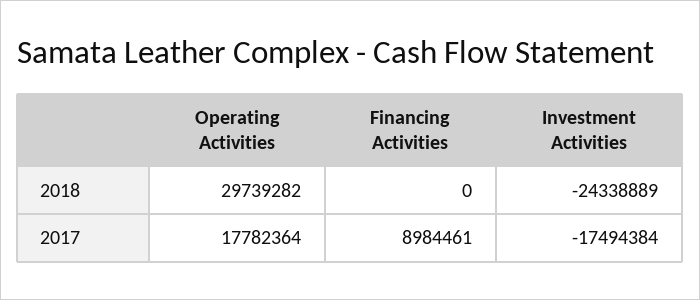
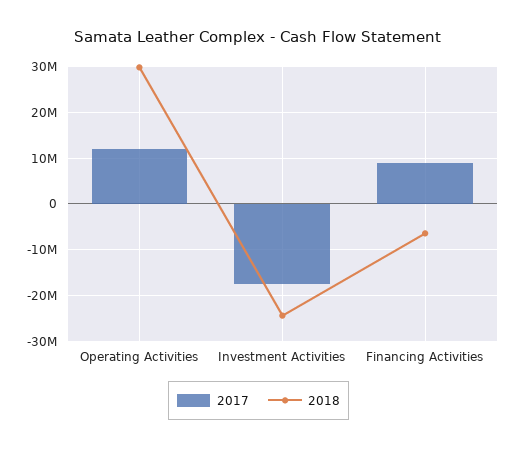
2018, Financing Activities: 0 -> -6000000
2017, Operating Activities: 17782364 -> 12000000

